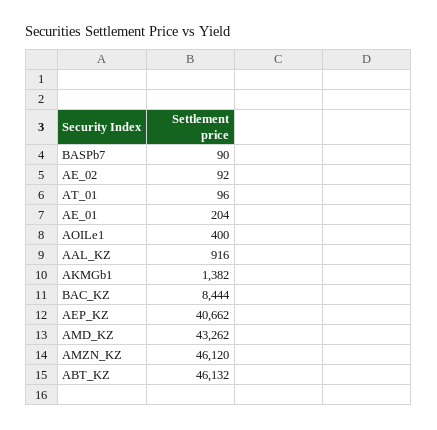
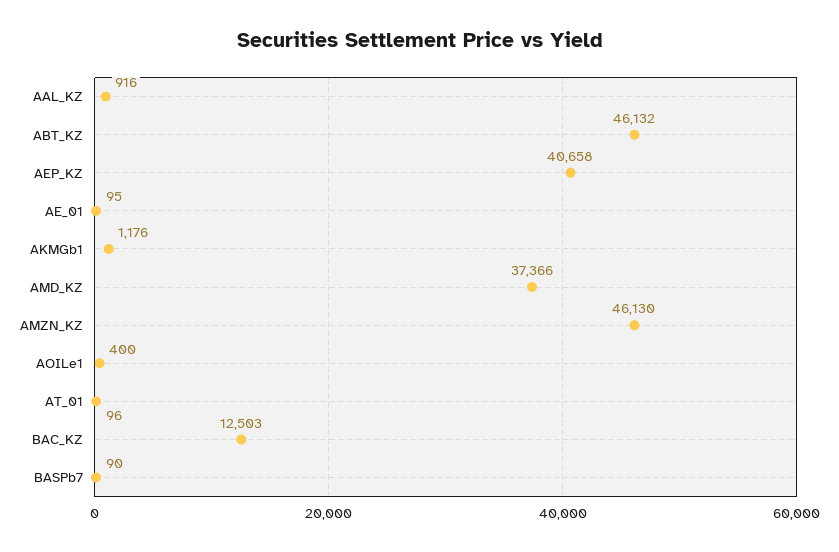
AE_02: 92 -> none
AE_01: 204 -> 95
AKMGb1: 1382 -> 1176
BAC_KZ: 8444 -> 12503
AEP_KZ: 40662 -> 40658
AMD_KZ: 43262 -> 37366
AMZN_KZ: 46120 -> 46130

